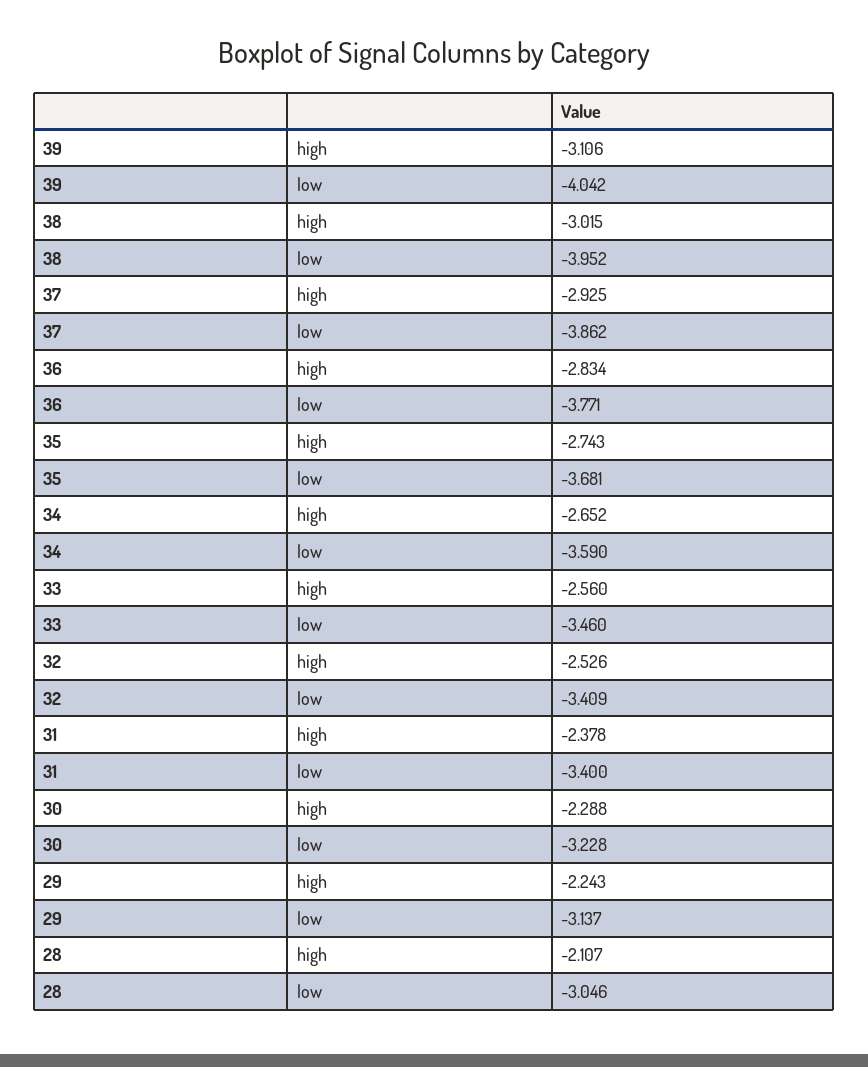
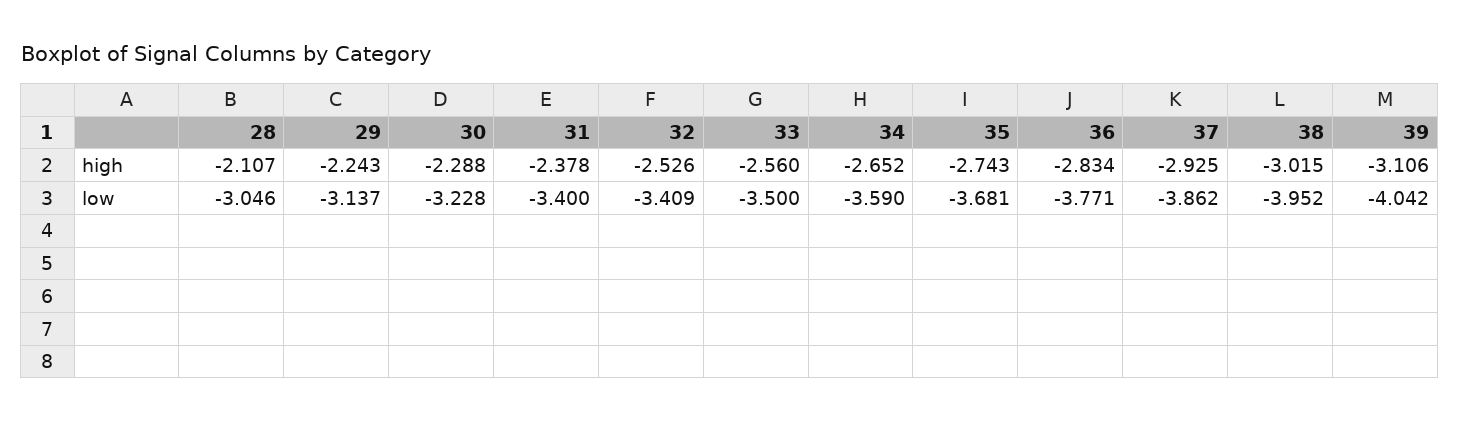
33, low: -3.46 -> -3.5

